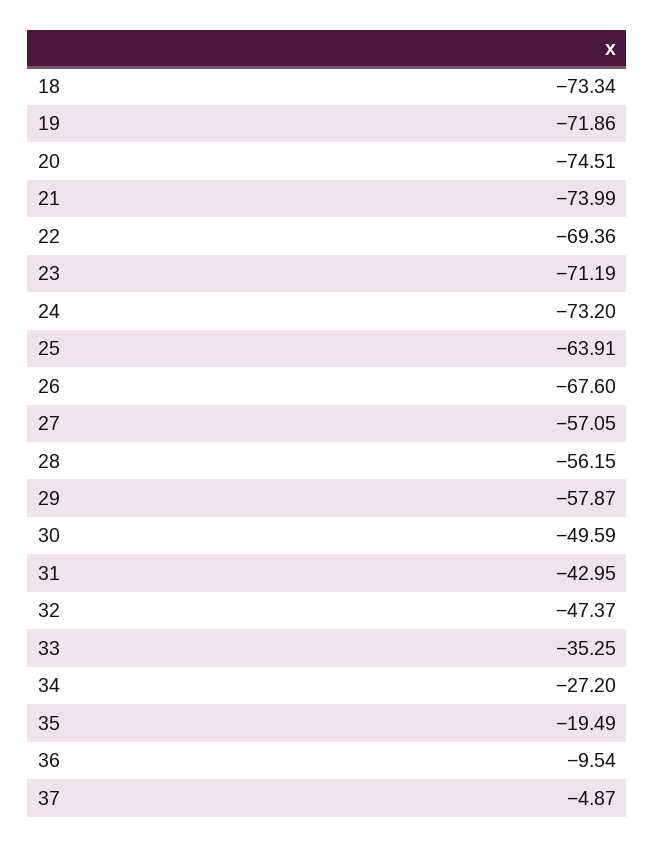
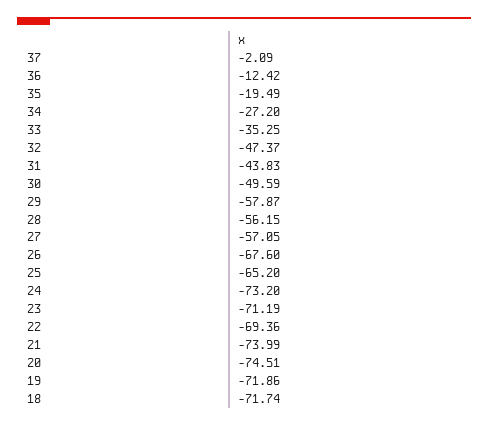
18: -73.34 -> -71.74
25: -63.91 -> -65.2
31: -42.95 -> -43.83
36: -9.54 -> -12.42
37: -4.87 -> -2.09

